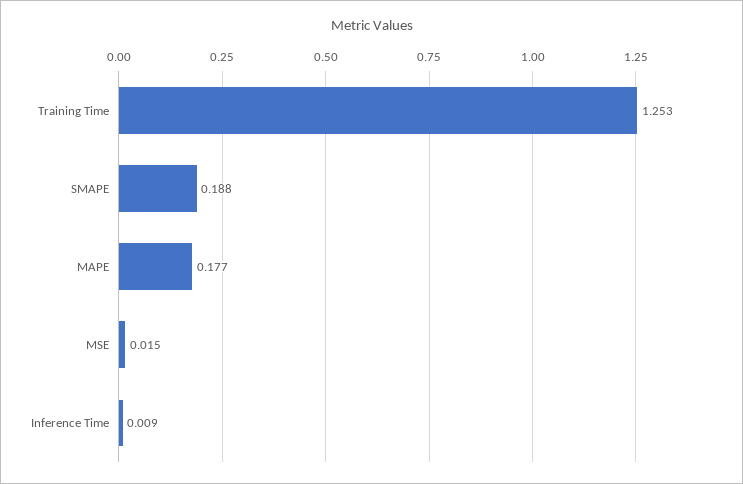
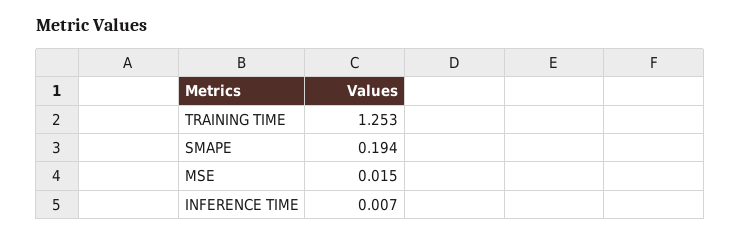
SMAPE: 0.188 -> 0.194
MAPE: 0.177 -> none
Inference Time: 0.009 -> 0.007

